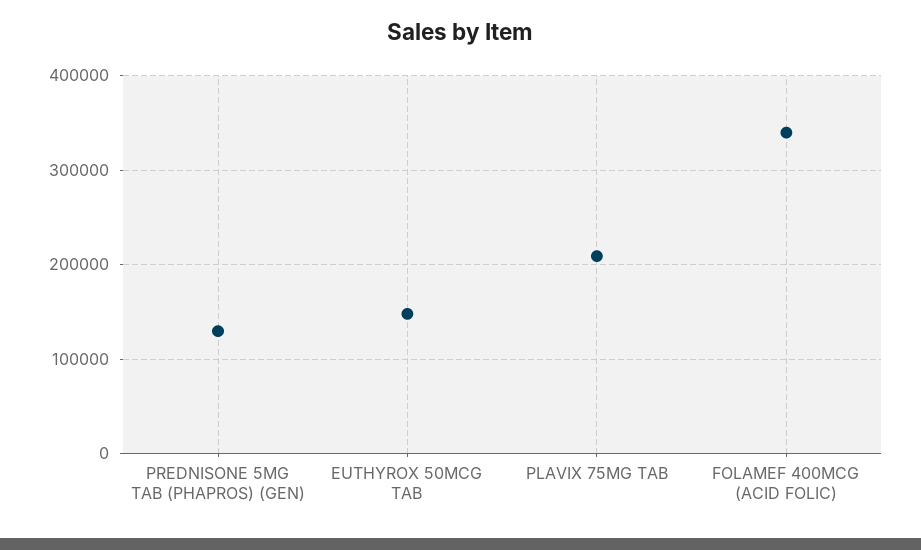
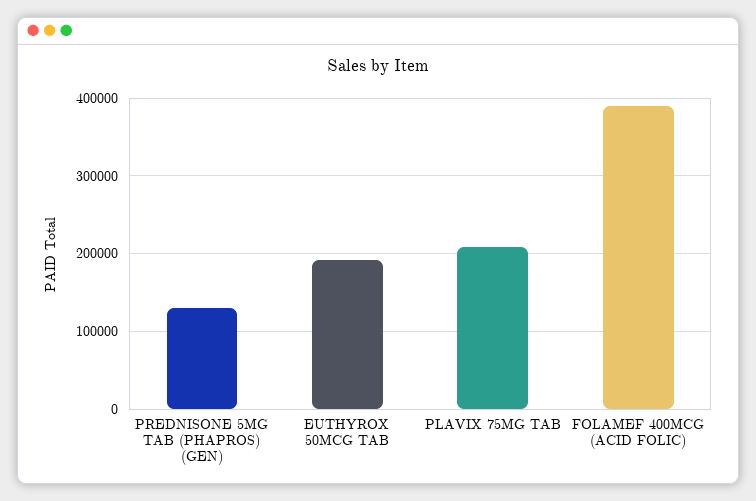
EUTHYROX 50MCG TAB: 150000 -> 190000
FOLAMEF 400MCG (ACID FOLIC): 340000 -> 390000

